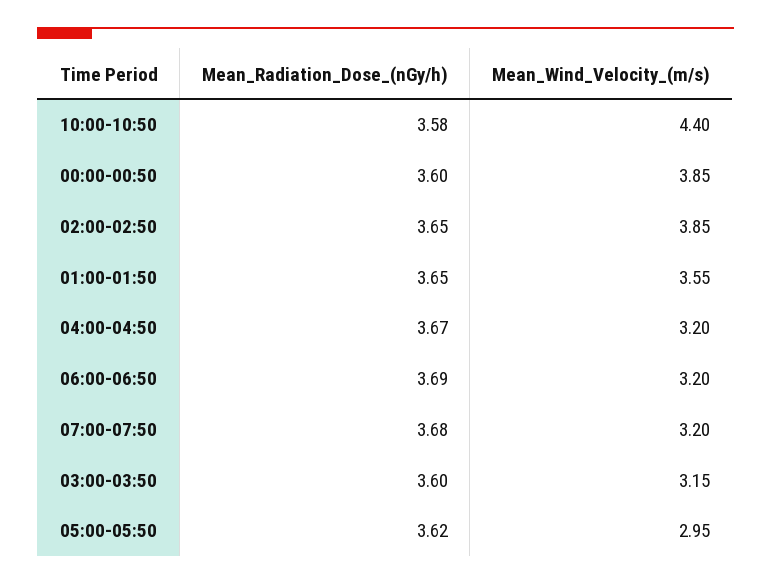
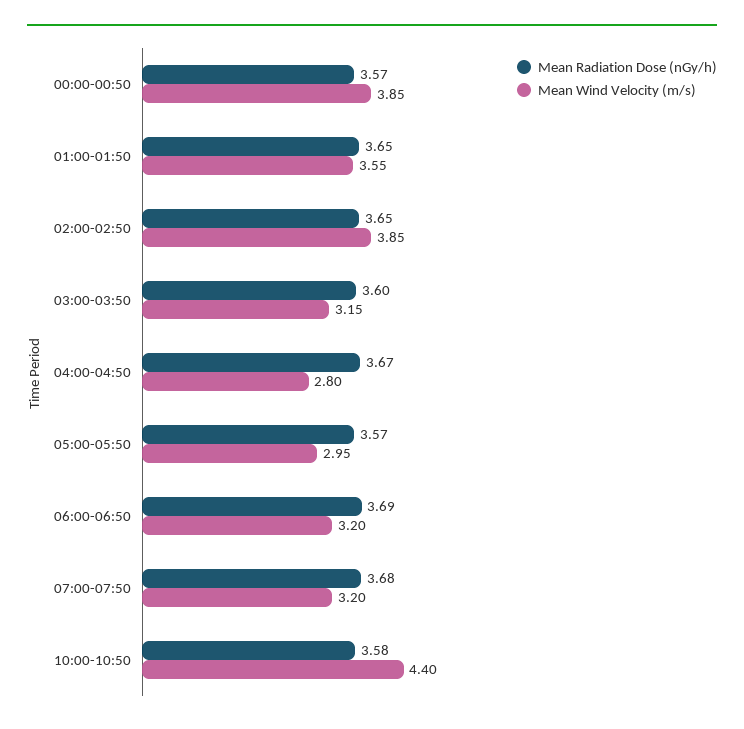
Mean_Radiation_Dose_(nGy/h), 00:00-00:50: 3.6 -> 3.57
Mean_Wind_Velocity_(m/s), 04:00-04:50: 3.2 -> 2.8
Mean_Radiation_Dose_(nGy/h), 05:00-05:50: 3.62 -> 3.57

